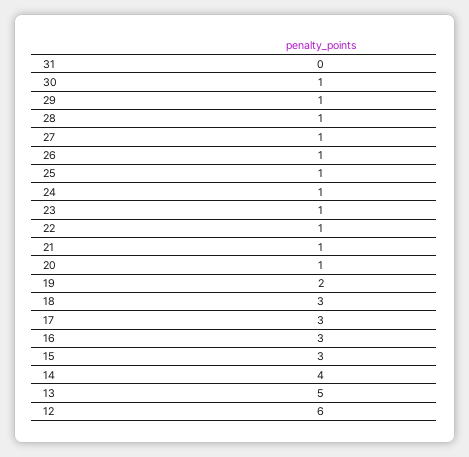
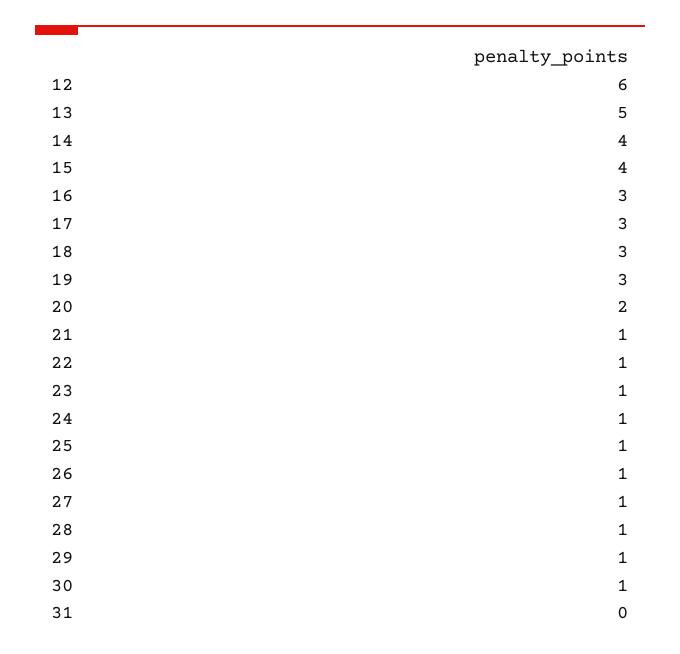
20: 1 -> 2
19: 2 -> 3
15: 3 -> 4

